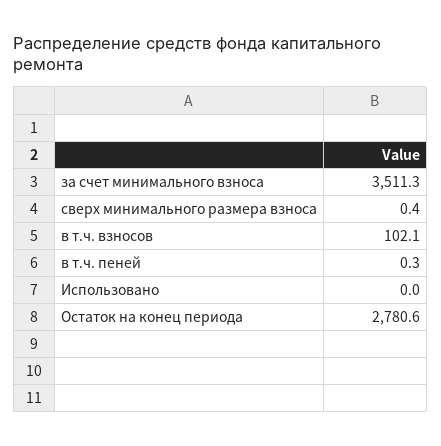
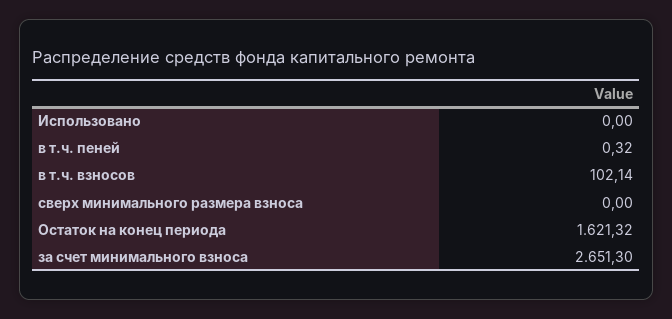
за счет минимального взноса: 3511.3 -> 2651.3
сверх минимального размера взноса: 0.4 -> 0
Остаток на конец периода: 2780.6 -> 1621.32

